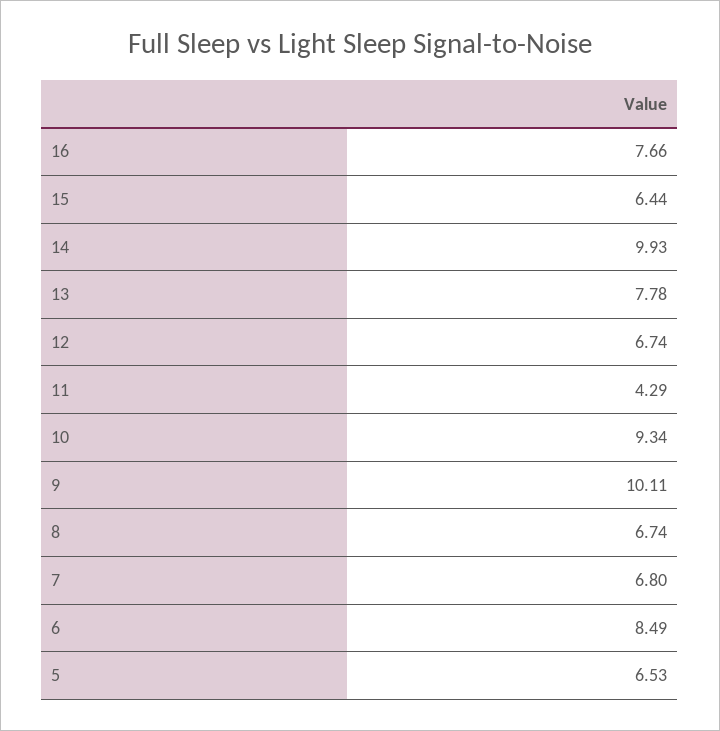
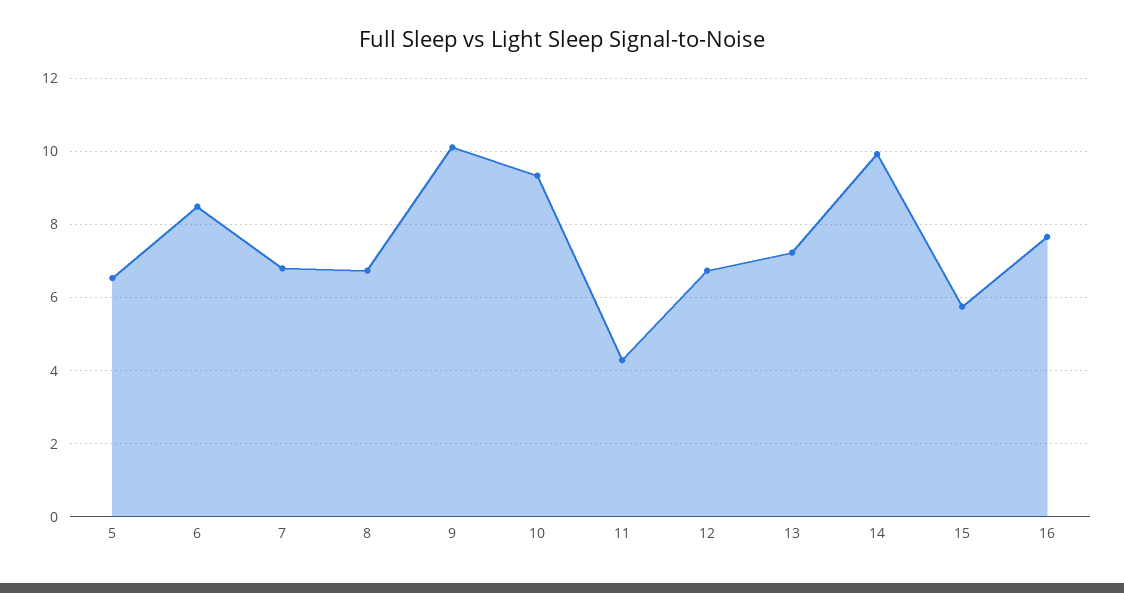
15: 6.44 -> 5.8
13: 7.78 -> 7.2

